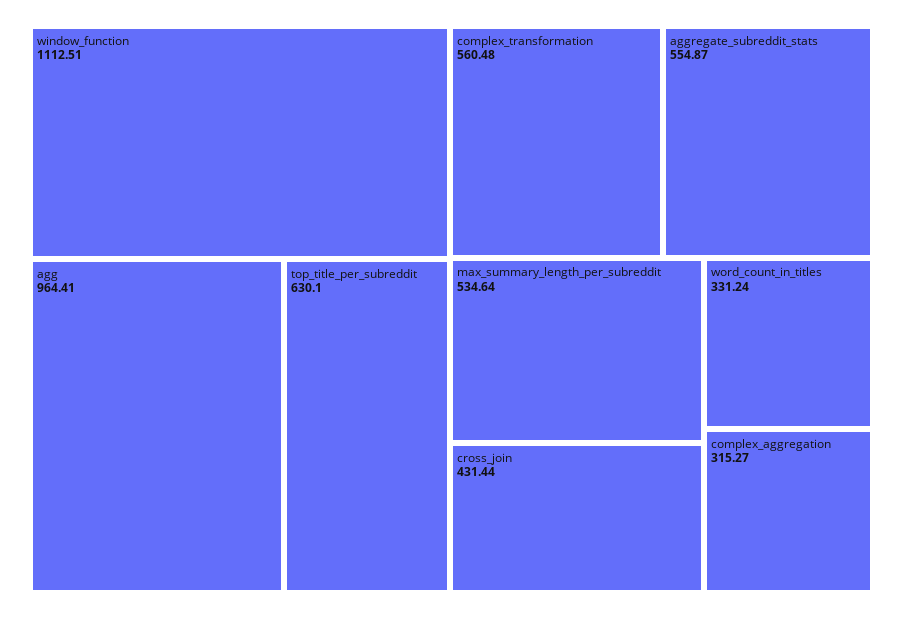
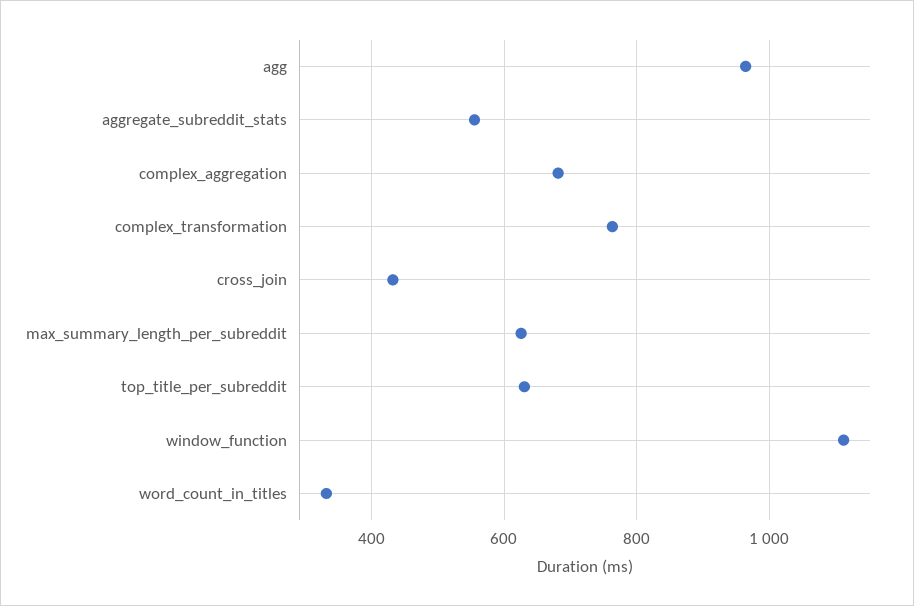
complex_transformation: 560.48 -> 760
max_summary_length_per_subreddit: 534.64 -> 620
complex_aggregation: 315.27 -> 680

